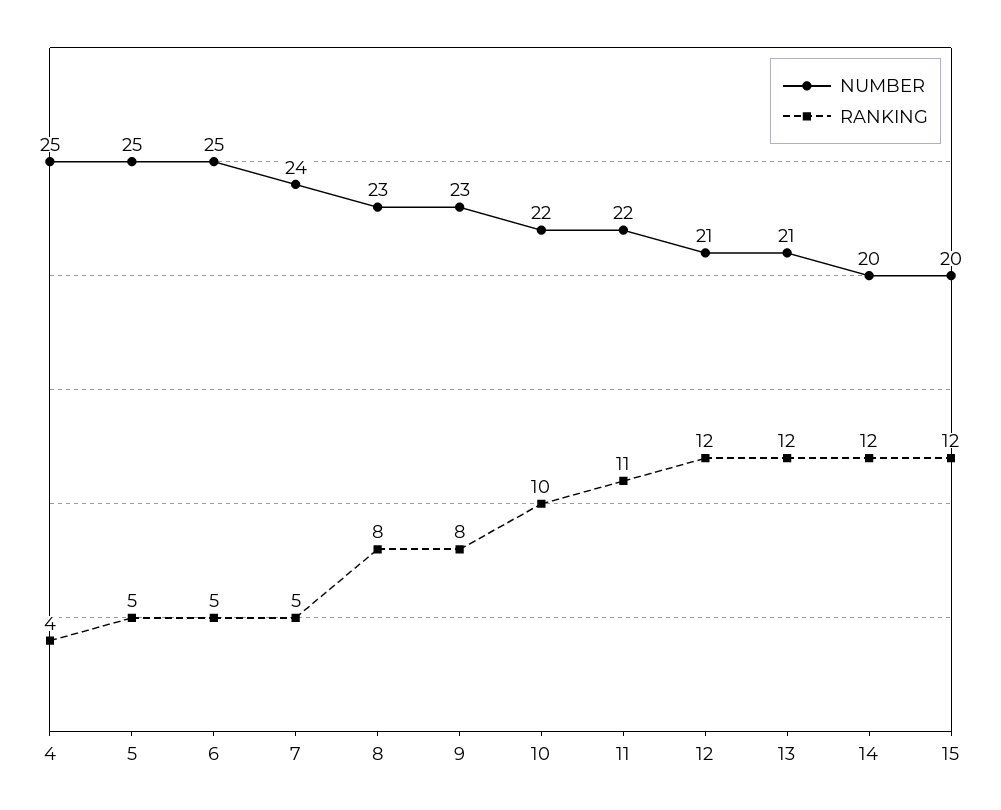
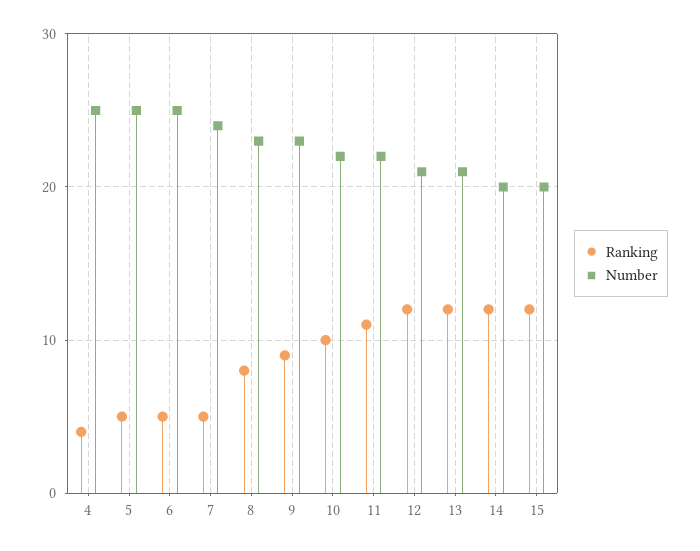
RANKING, 9: 8 -> 9

